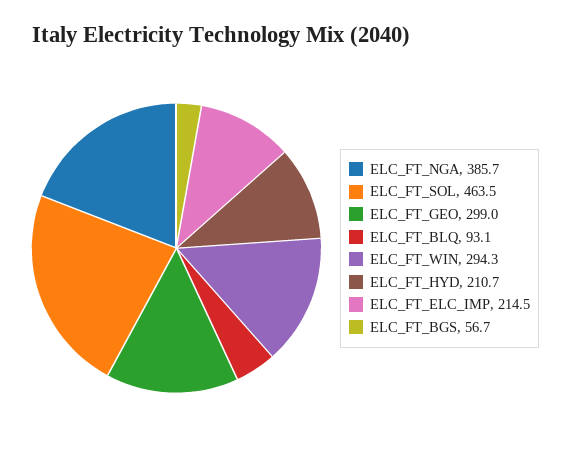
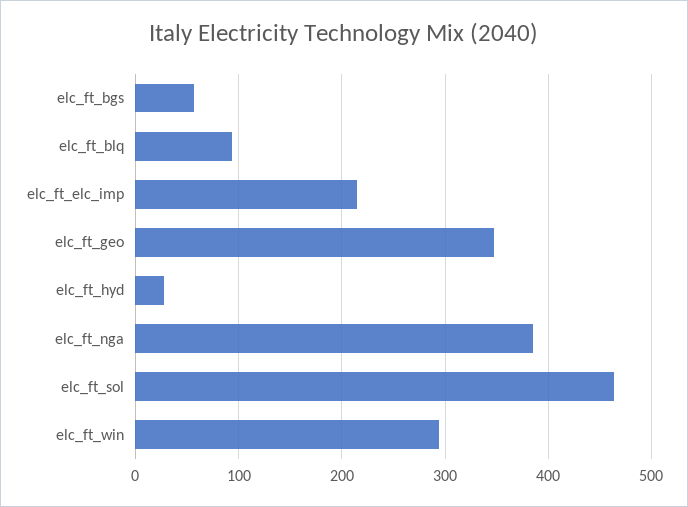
ELC_FT_GEO: 299 -> 350
ELC_FT_HYD: 210.7 -> 30

